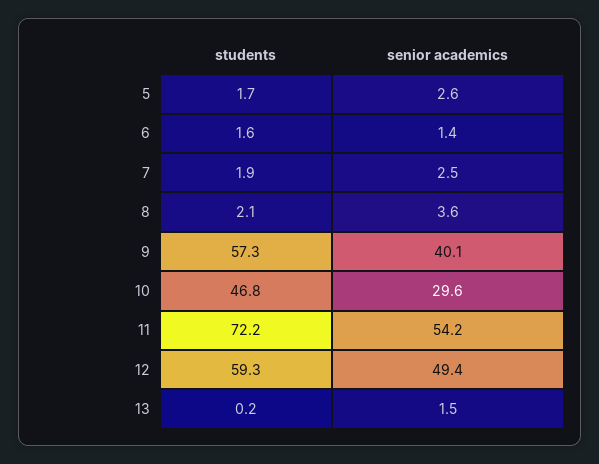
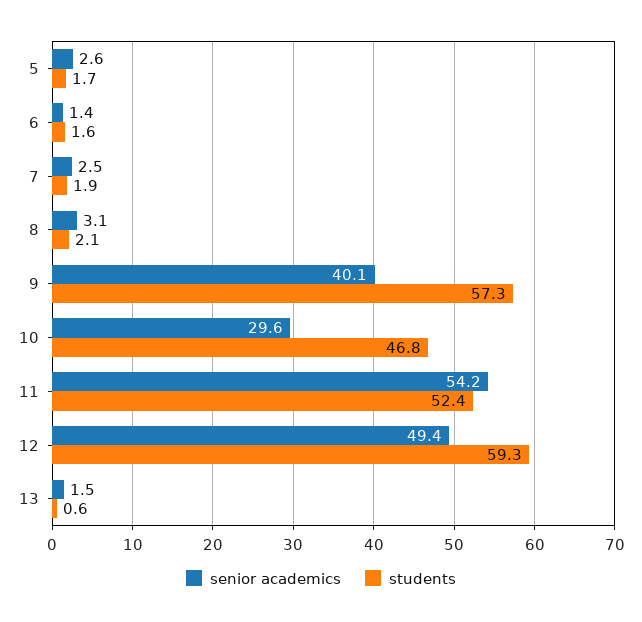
senior academics, 8: 3.6 -> 3.1
students, 11: 72.2 -> 52.4
students, 13: 0.2 -> 0.6

